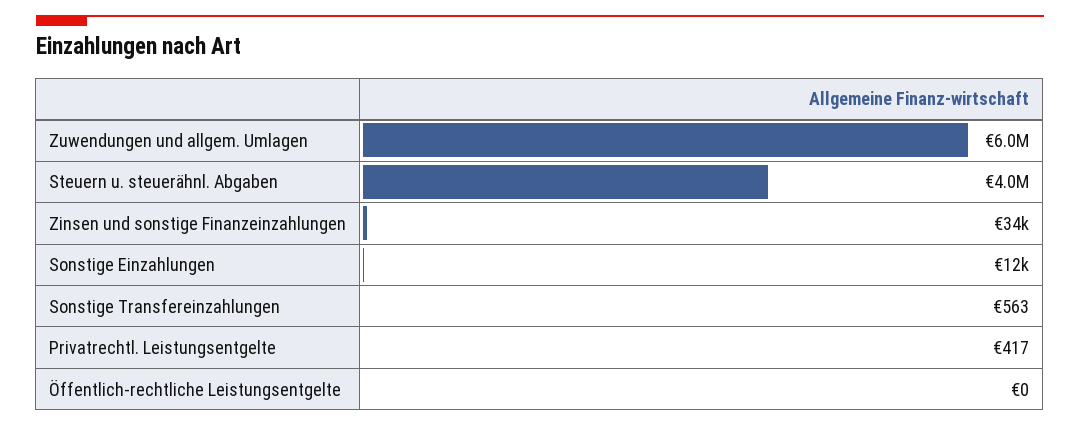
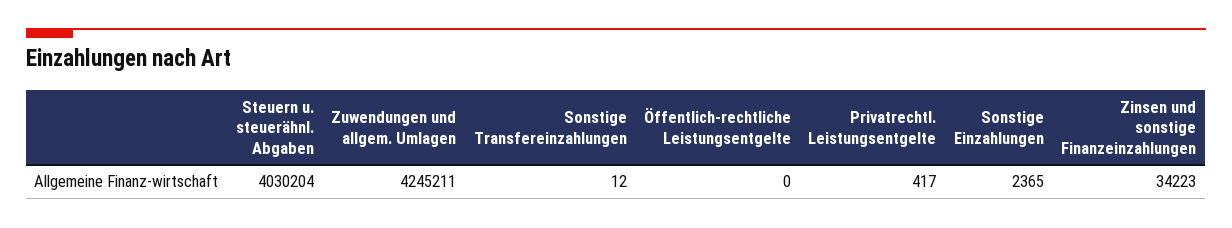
Zuwendungen und allgem. Umlagen: 6000000 -> 4245211
Sonstige Einzahlungen: 12000 -> 2365
Sonstige Transfereinzahlungen: 563 -> 12

